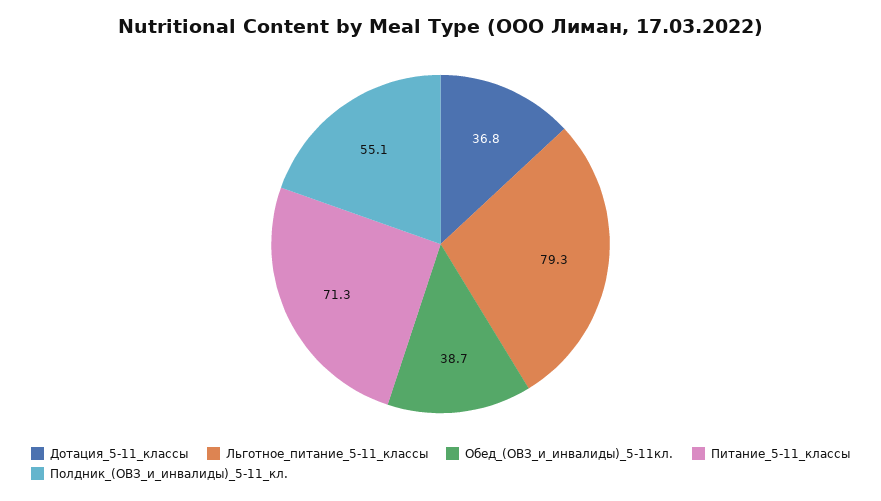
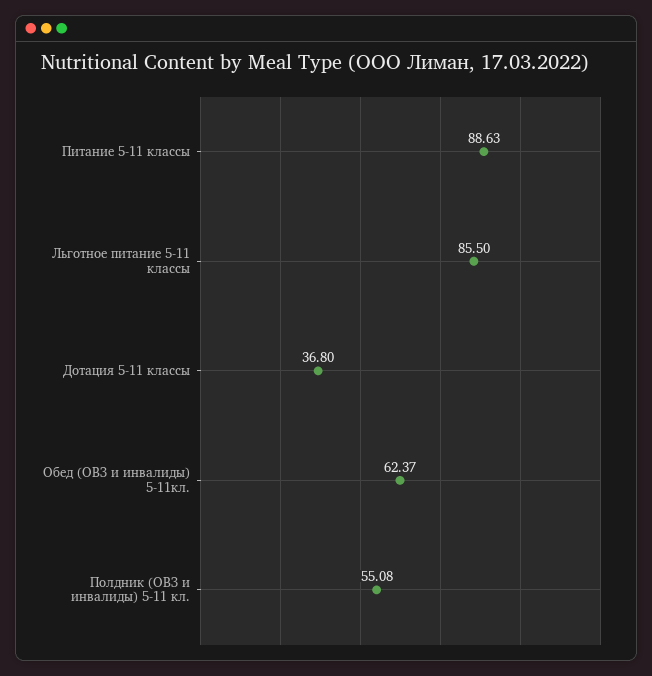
Льготное_питание_5-11_классы: 79.3 -> 85.5
Обед_(ОВЗ_и_инвалиды)_5-11кл.: 38.7 -> 62.37
Питание_5-11_классы: 71.3 -> 88.63

